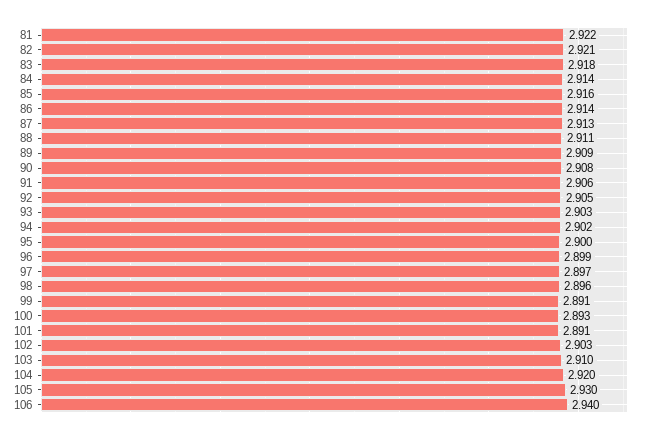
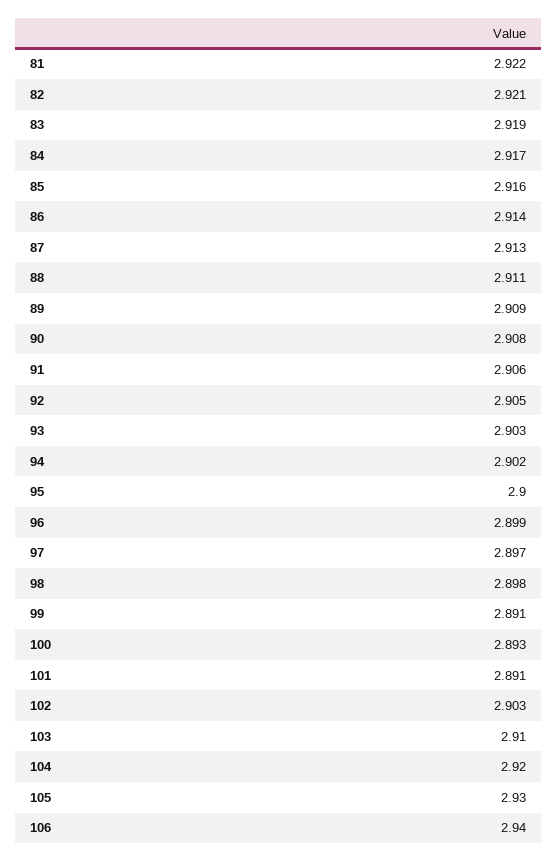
83: 2.918 -> 2.919
84: 2.914 -> 2.917
98: 2.896 -> 2.898

